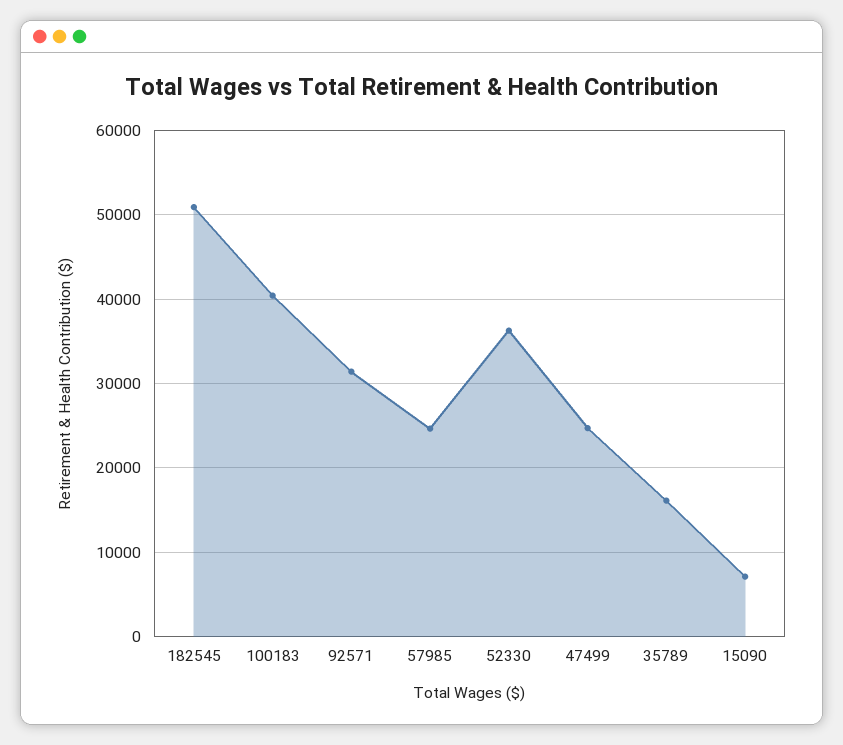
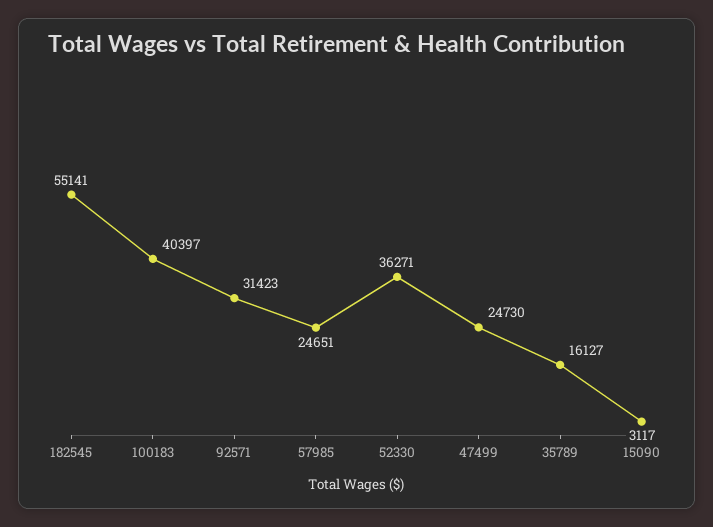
182545: 51000 -> 55141
15090: 7000 -> 3117

